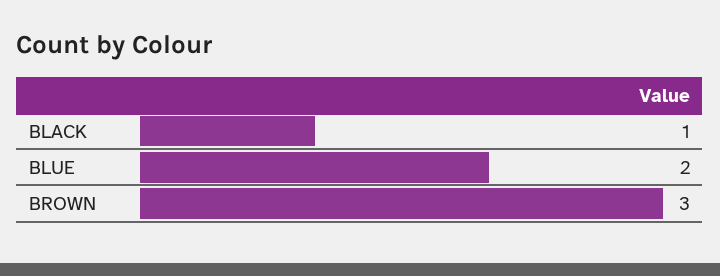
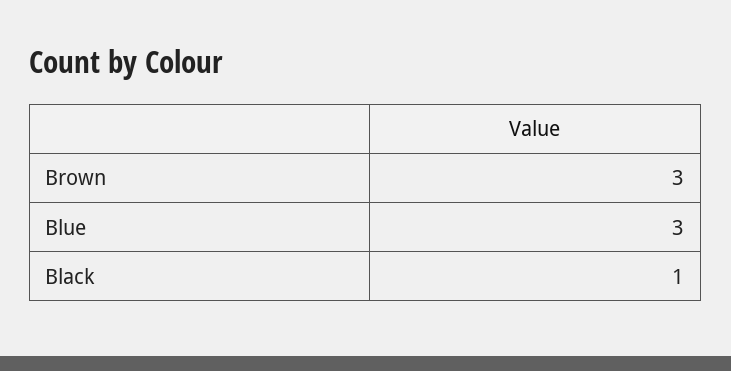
BLUE: 2 -> 3

